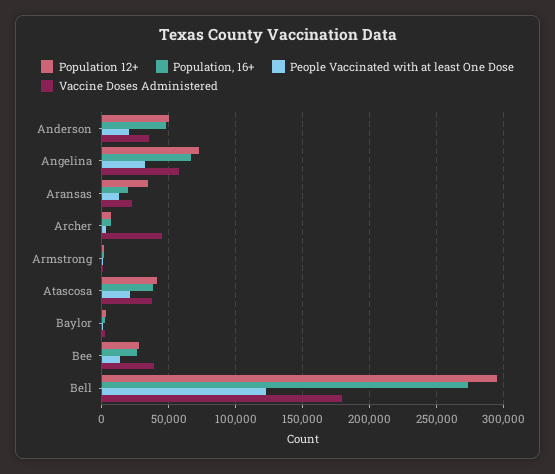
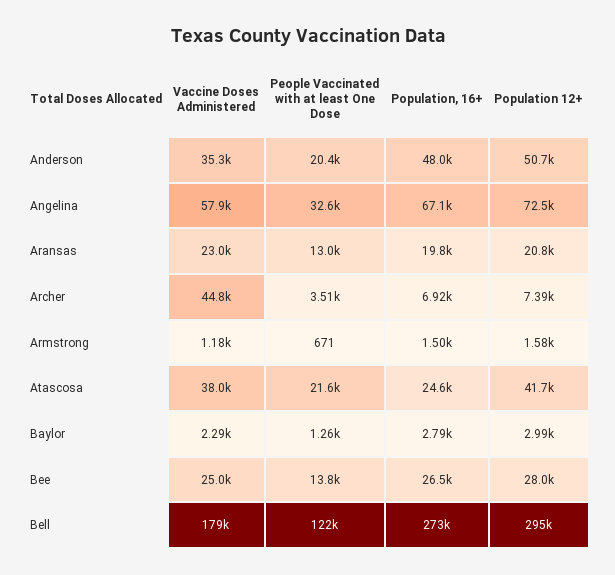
Population 12+, Aransas: 35000 -> 20800
Population, 16+, Atascosa: 40000 -> 24600
Vaccine Doses Administered, Bee: 40000 -> 25000

